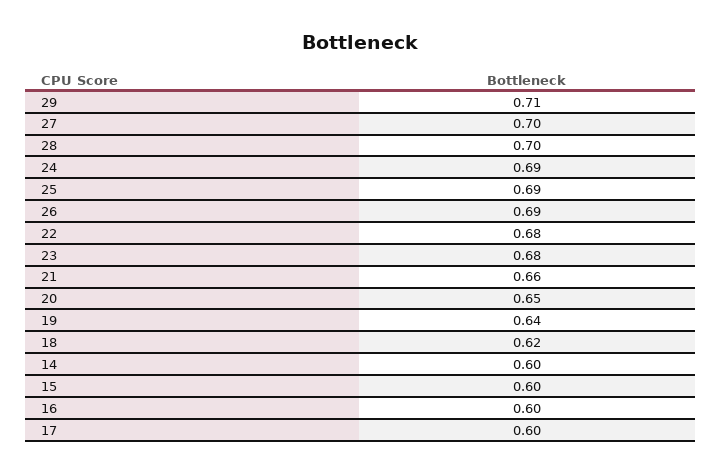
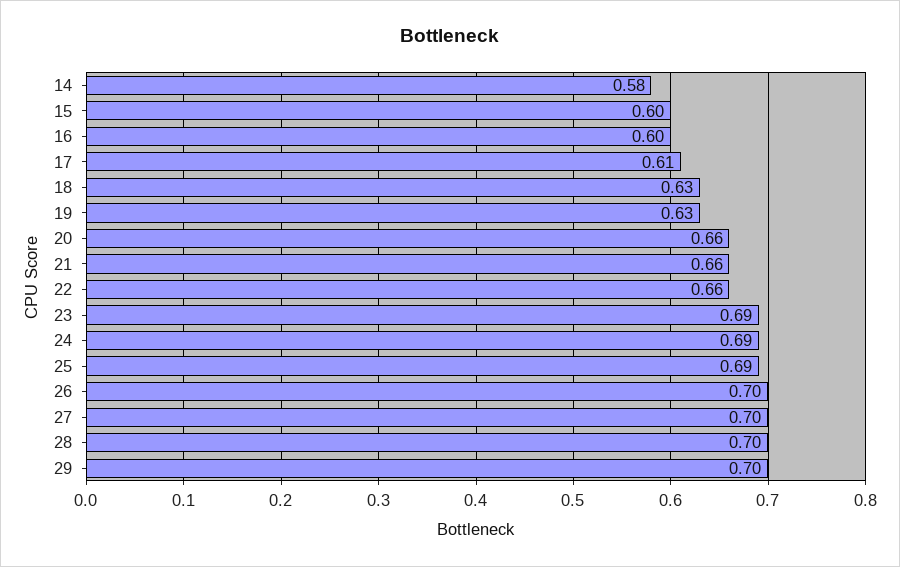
29: 0.71 -> 0.7
26: 0.69 -> 0.7
22: 0.68 -> 0.66
23: 0.68 -> 0.69
20: 0.65 -> 0.66
19: 0.64 -> 0.63
18: 0.62 -> 0.63
14: 0.6 -> 0.58
17: 0.6 -> 0.61

